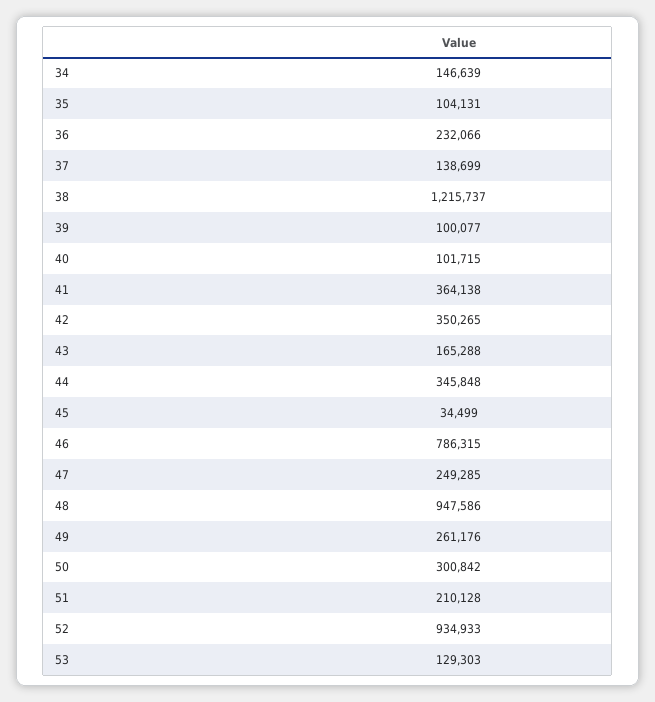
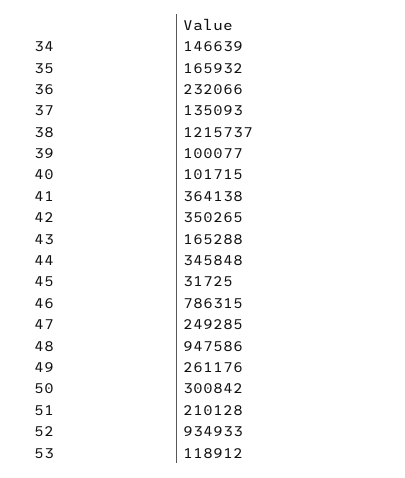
35: 104131 -> 165932
37: 138699 -> 135093
45: 34499 -> 31725
53: 129303 -> 118912

